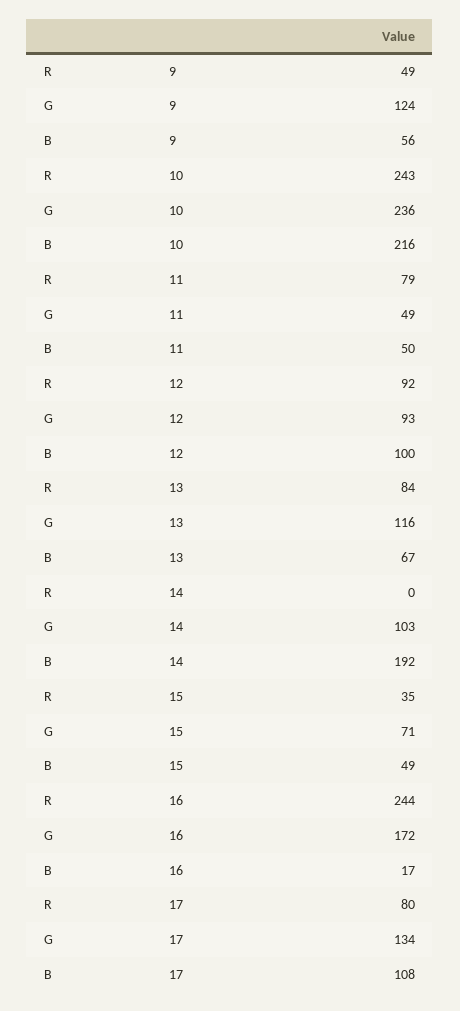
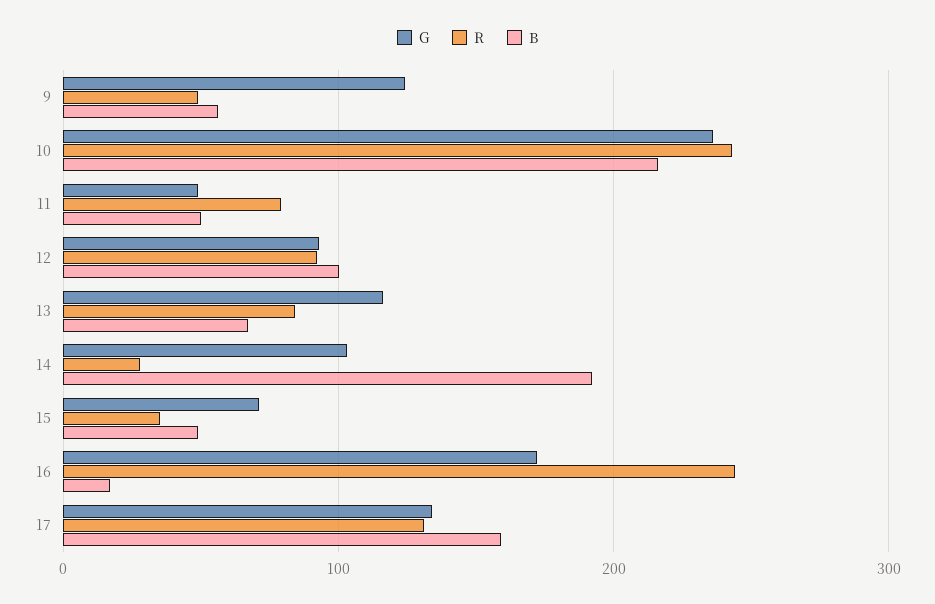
R, 14: 0 -> 30
R, 17: 80 -> 130
B, 17: 108 -> 160

